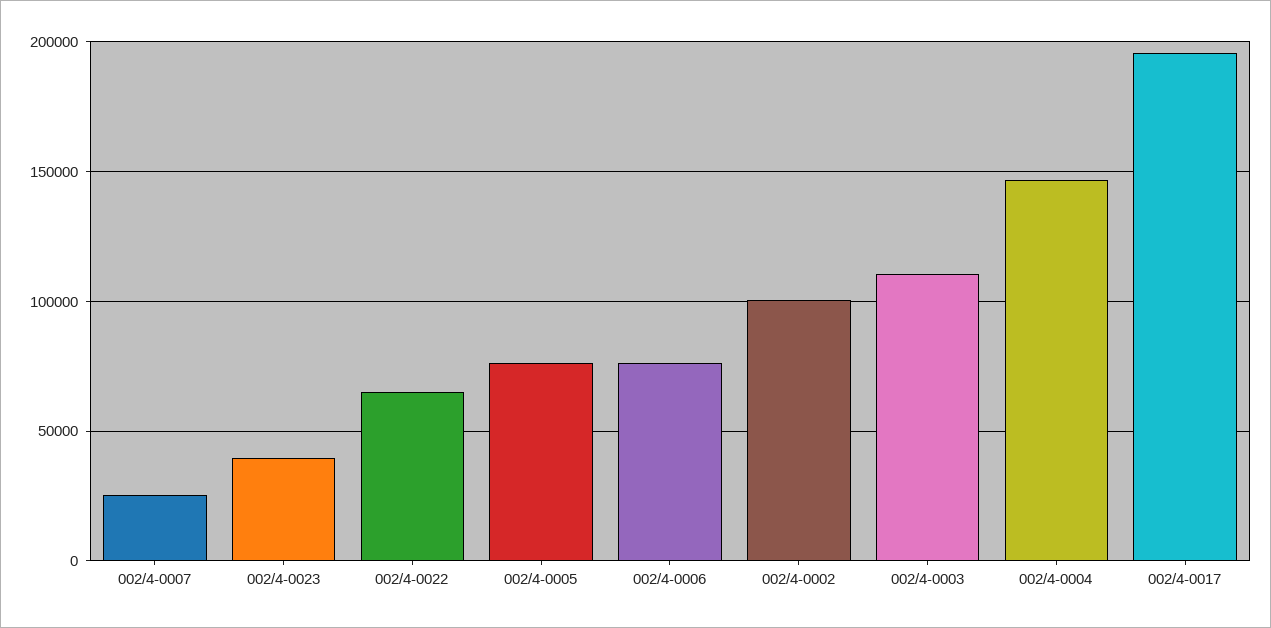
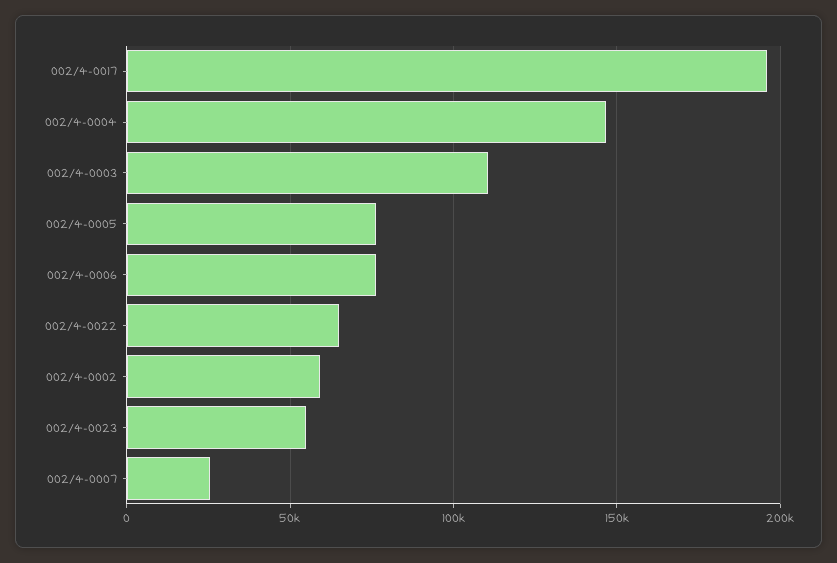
002/4-0023: 40000 -> 55000
002/4-0002: 100000 -> 60000

